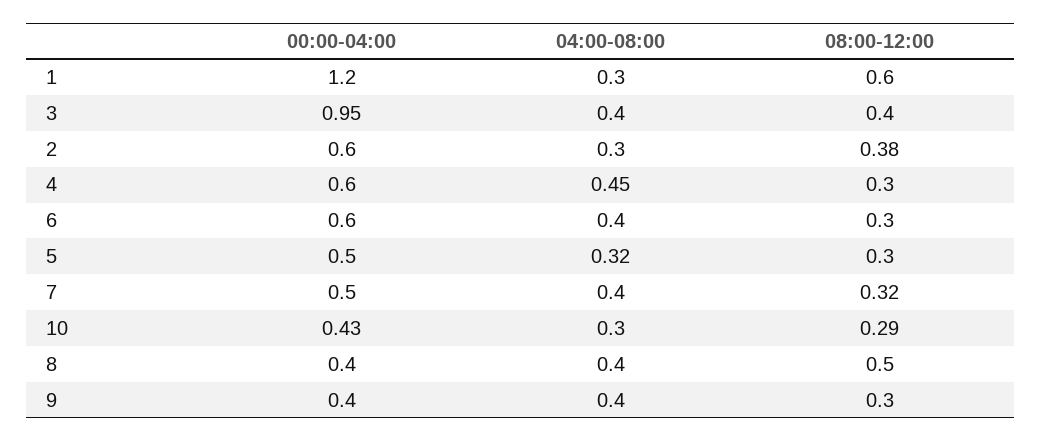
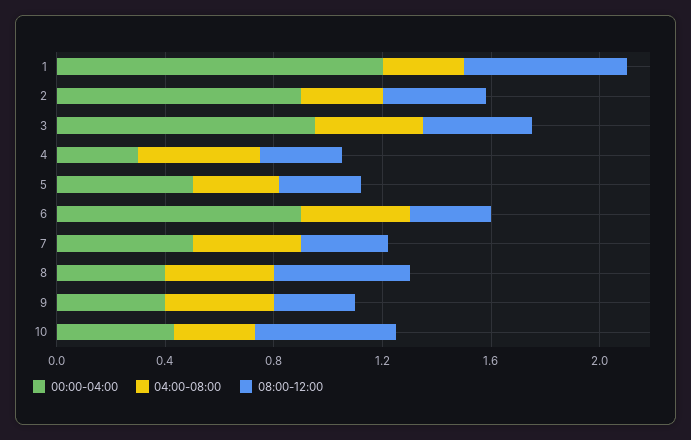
00:00-04:00, 2: 0.6 -> 0.9
00:00-04:00, 4: 0.6 -> 0.3
00:00-04:00, 6: 0.6 -> 0.9
08:00-12:00, 10: 0.29 -> 0.5

